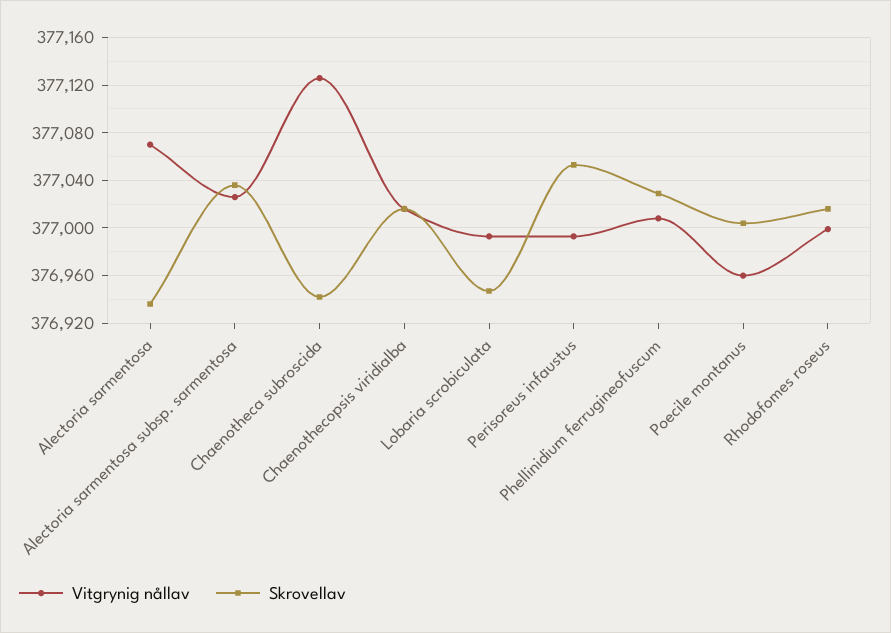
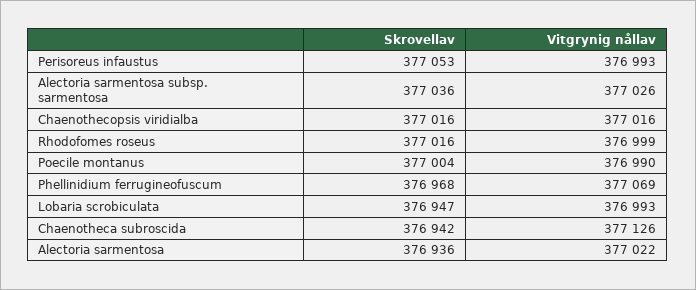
Vitgrynig nållav, Alectoria sarmentosa: 377070 -> 377022
Vitgrynig nållav, Phellinidium ferrugineofuscum: 377010 -> 377069
Skrovellav, Phellinidium ferrugineofuscum: 377030 -> 376968
Vitgrynig nållav, Poecile montanus: 376960 -> 376990

